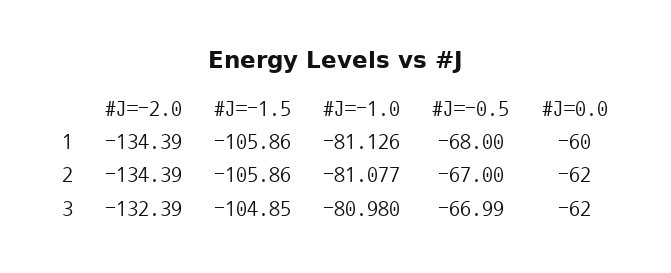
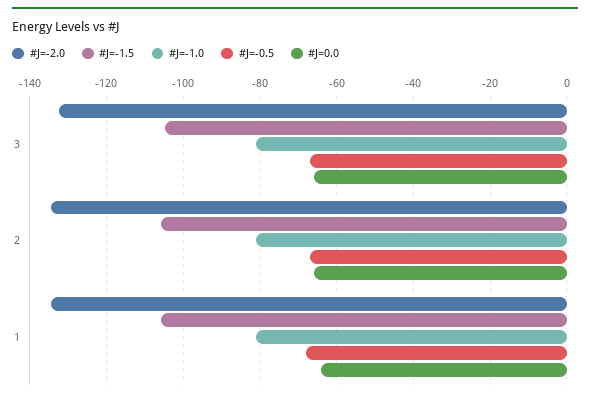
#J=0.0, 1: -60 -> -64
#J=0.0, 2: -62 -> -66
#J=0.0, 3: -62 -> -66

